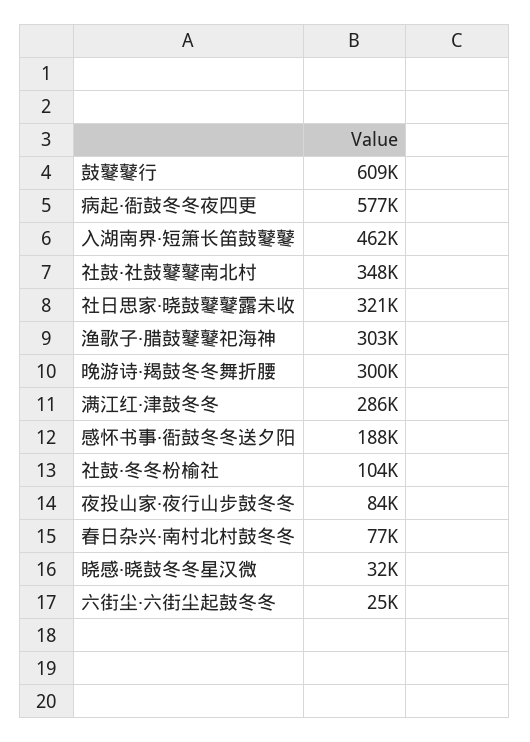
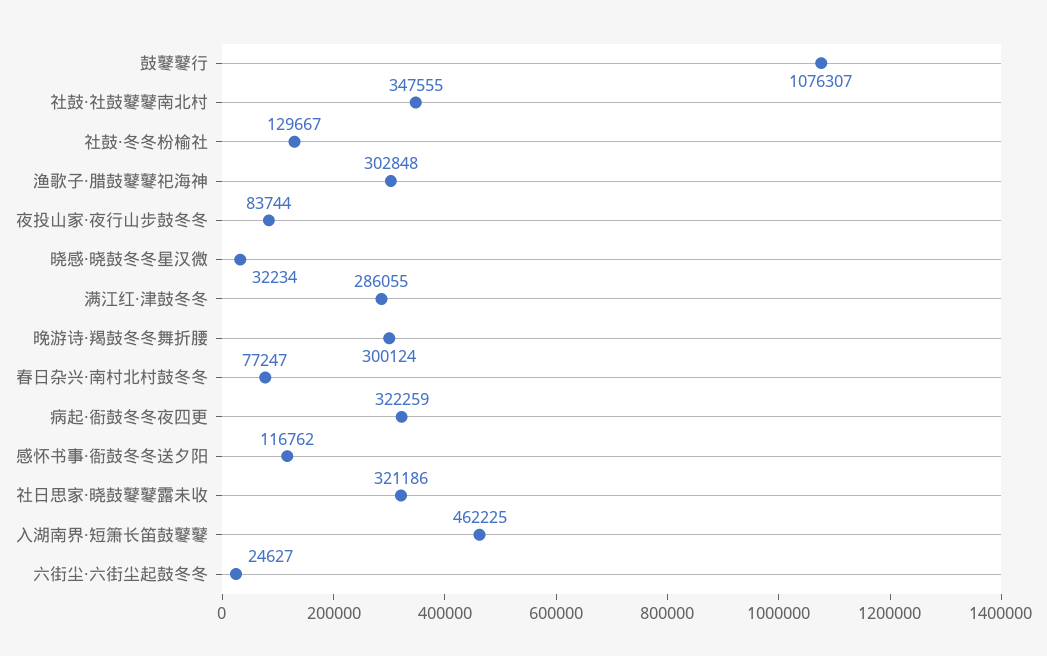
鼓鼕鼕行: 609000 -> 1076307
病起·衙鼓冬冬夜四更: 577000 -> 322259
感怀书事·衙鼓冬冬送夕阳: 188000 -> 116762
社鼓·冬冬枌榆社: 104000 -> 129667

